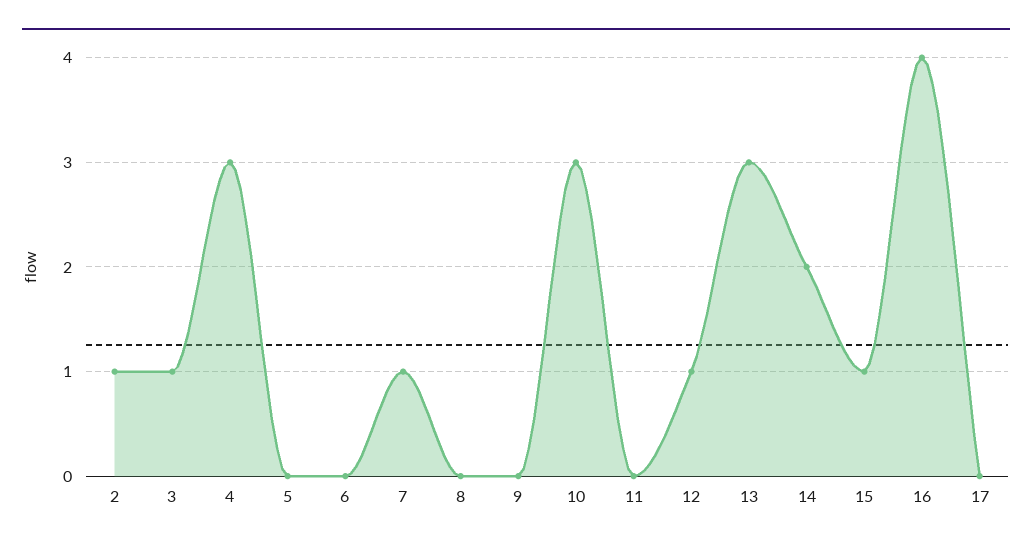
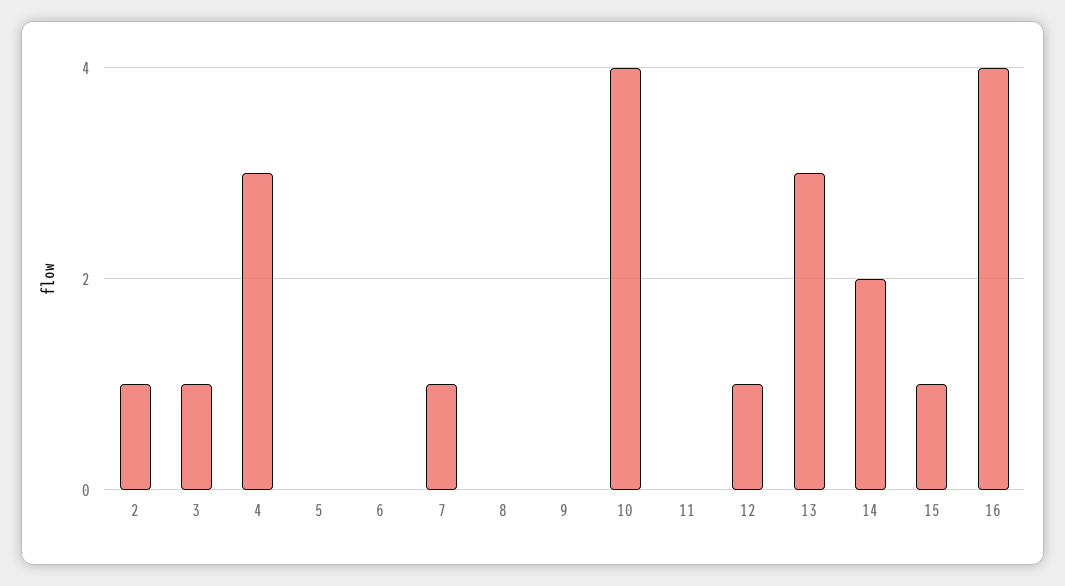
10: 3 -> 4
17: 0 -> none

